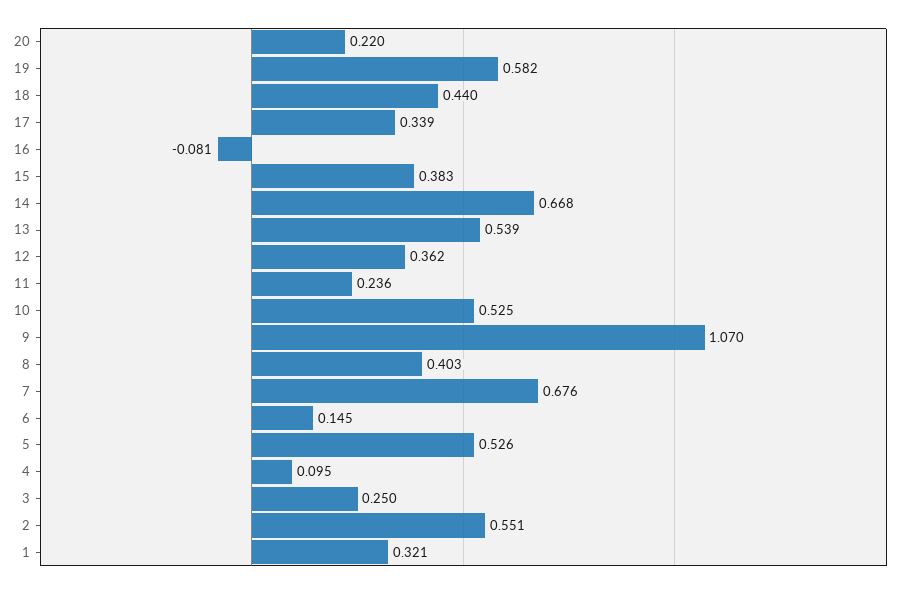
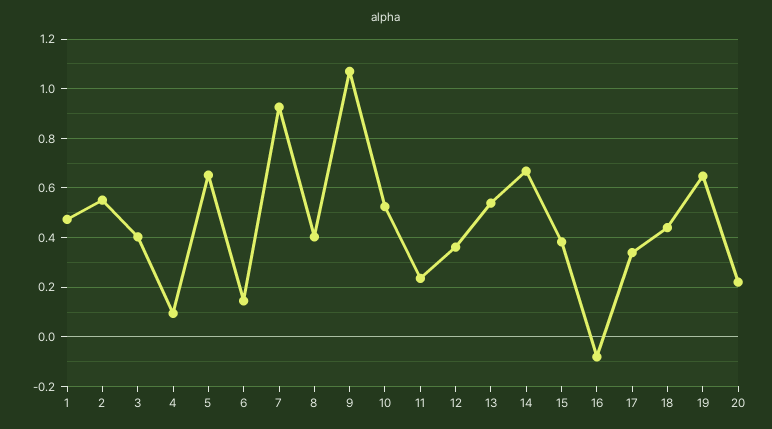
19: 0.582 -> 0.65
7: 0.676 -> 0.925
5: 0.526 -> 0.65
3: 0.25 -> 0.4
1: 0.321 -> 0.475

